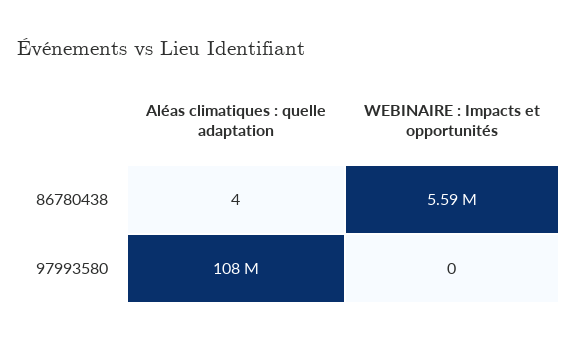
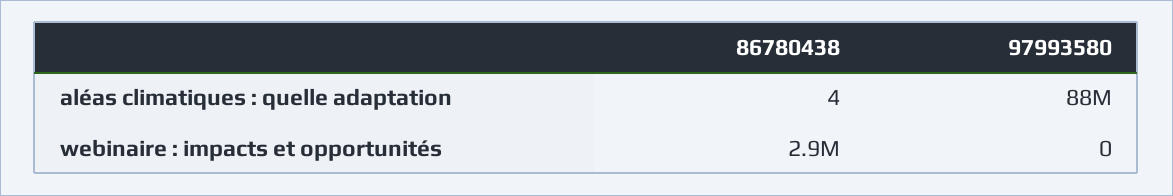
WEBINAIRE : Impacts et opportunités, 86780438: 5590000 -> 2900000
Aléas climatiques : quelle adaptation, 97993580: 108000000 -> 88000000

